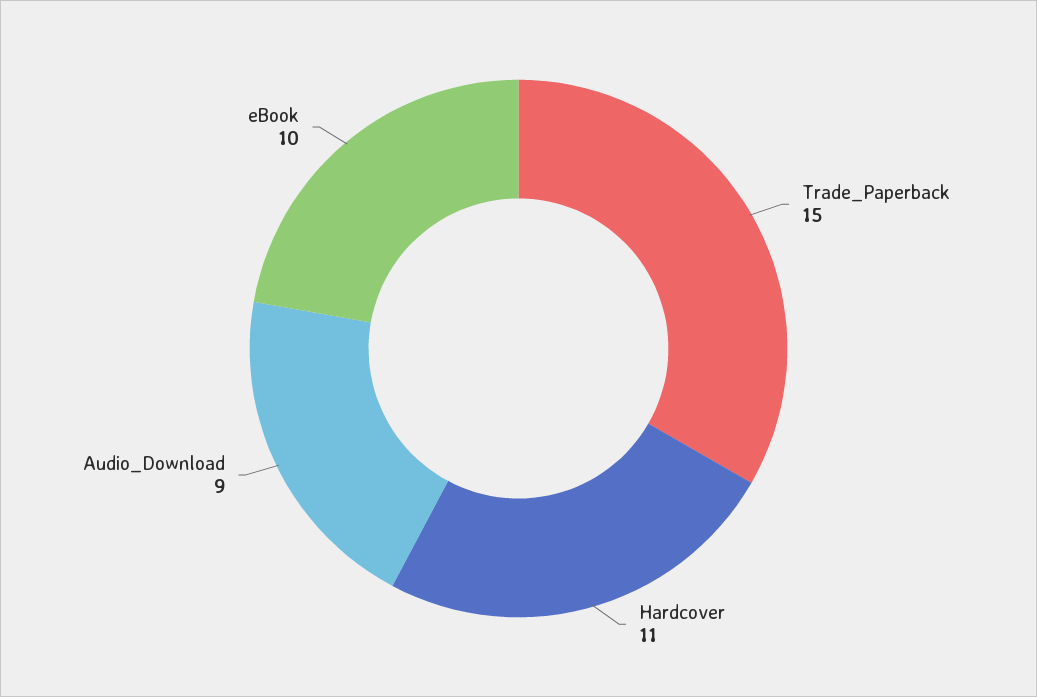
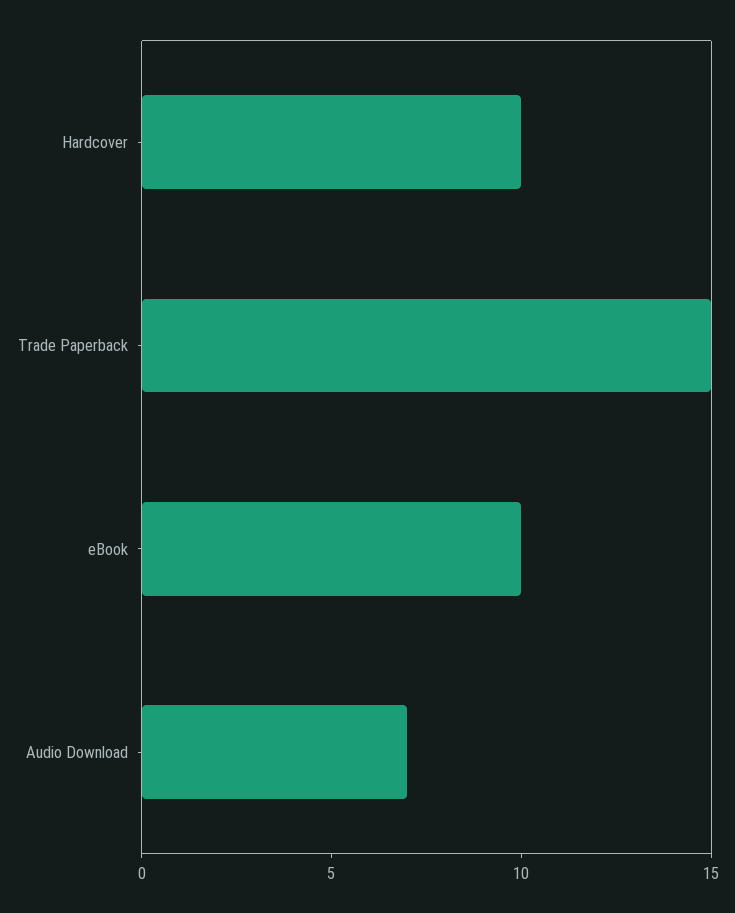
Hardcover: 11 -> 10
Audio_Download: 9 -> 7

